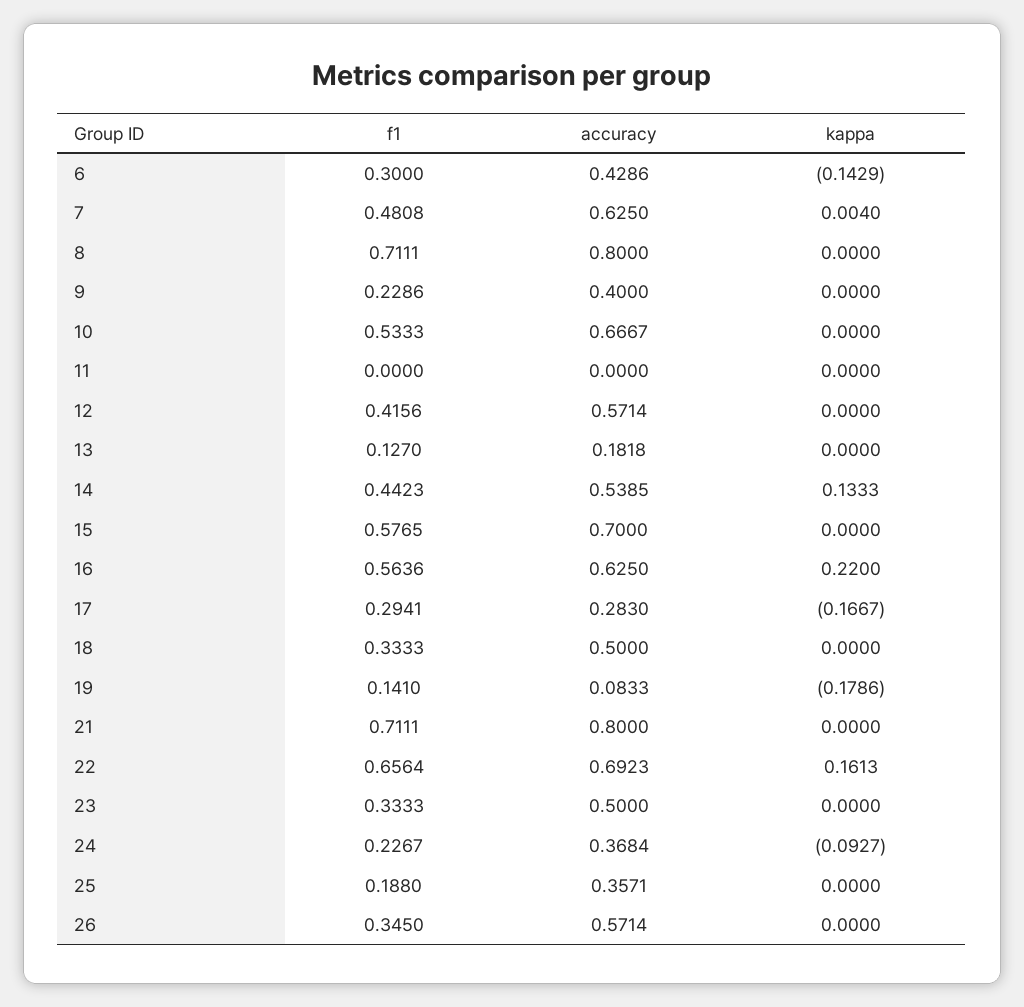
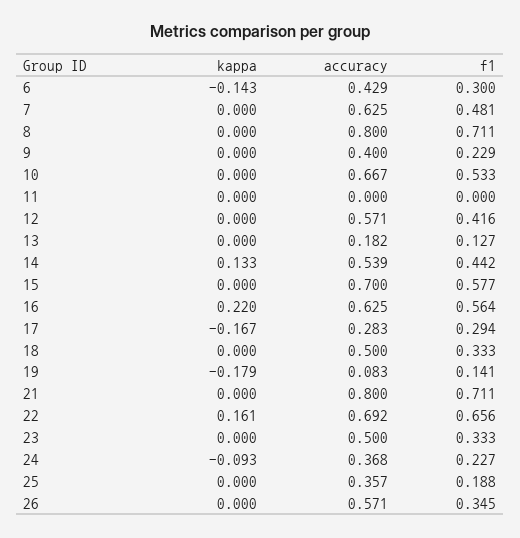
kappa, 7: 0.004 -> 0

